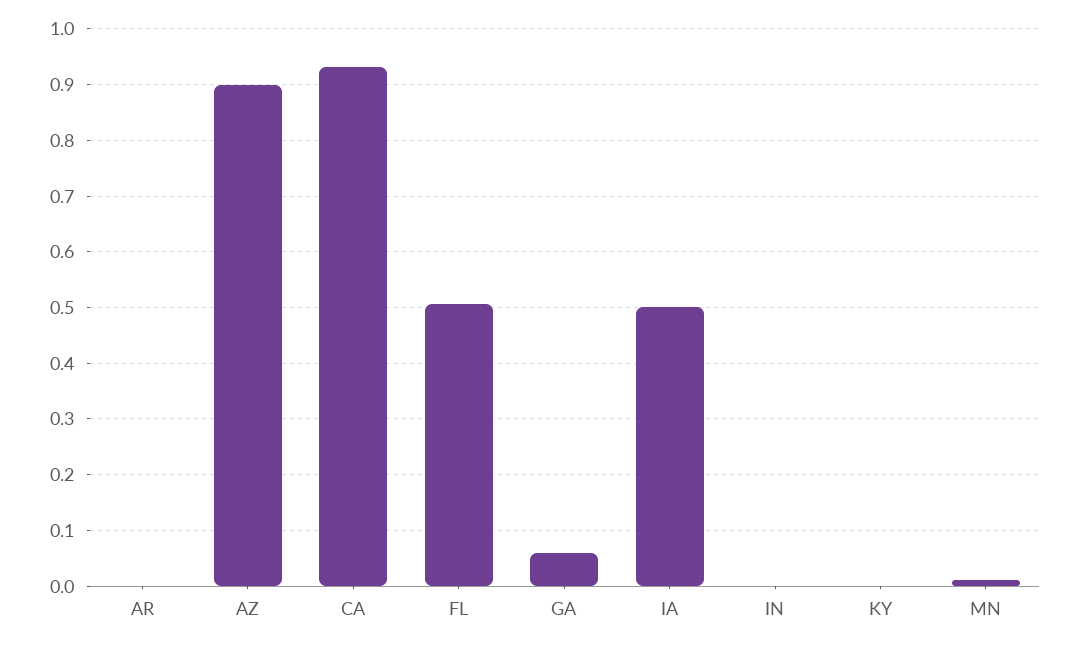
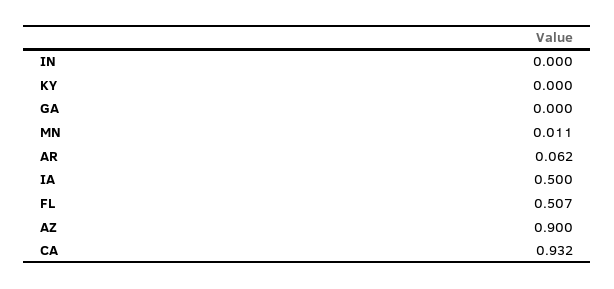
AR: 0 -> 0.062
GA: 0.06 -> 0

